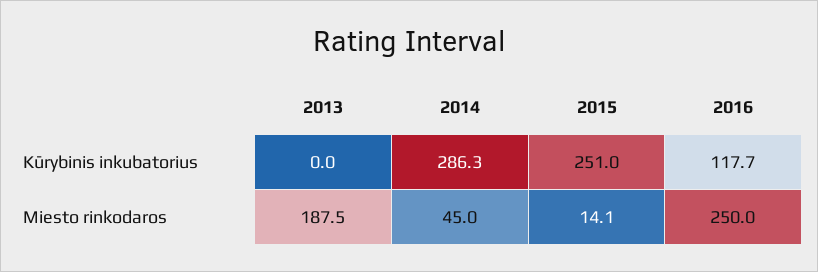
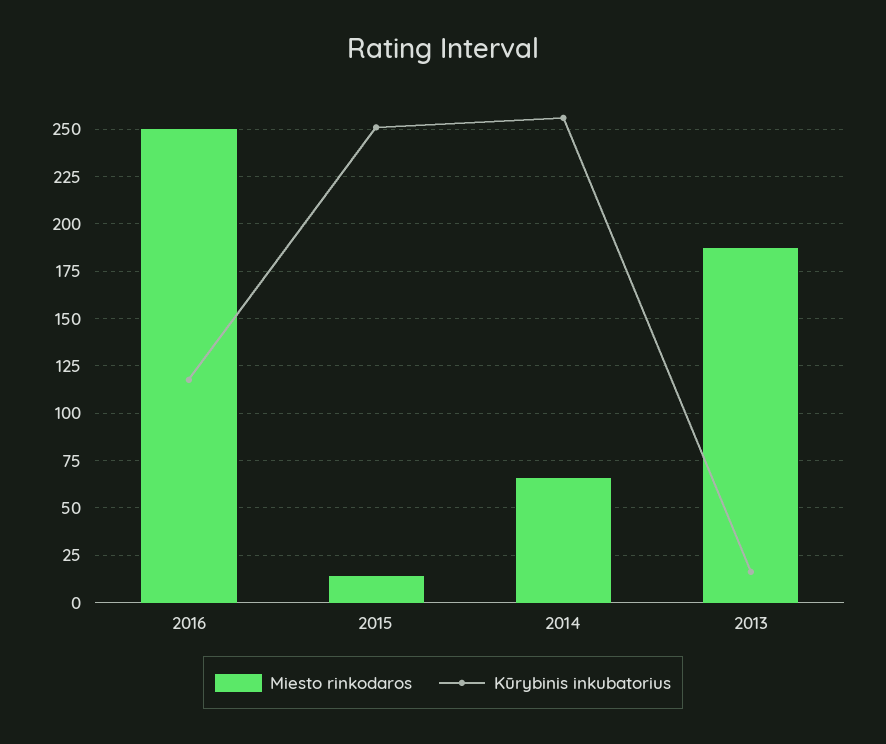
Kūrybinis inkubatorius, 2013: 0 -> 15
Kūrybinis inkubatorius, 2014: 286.3 -> 255
Miesto rinkodaros, 2014: 45 -> 65

